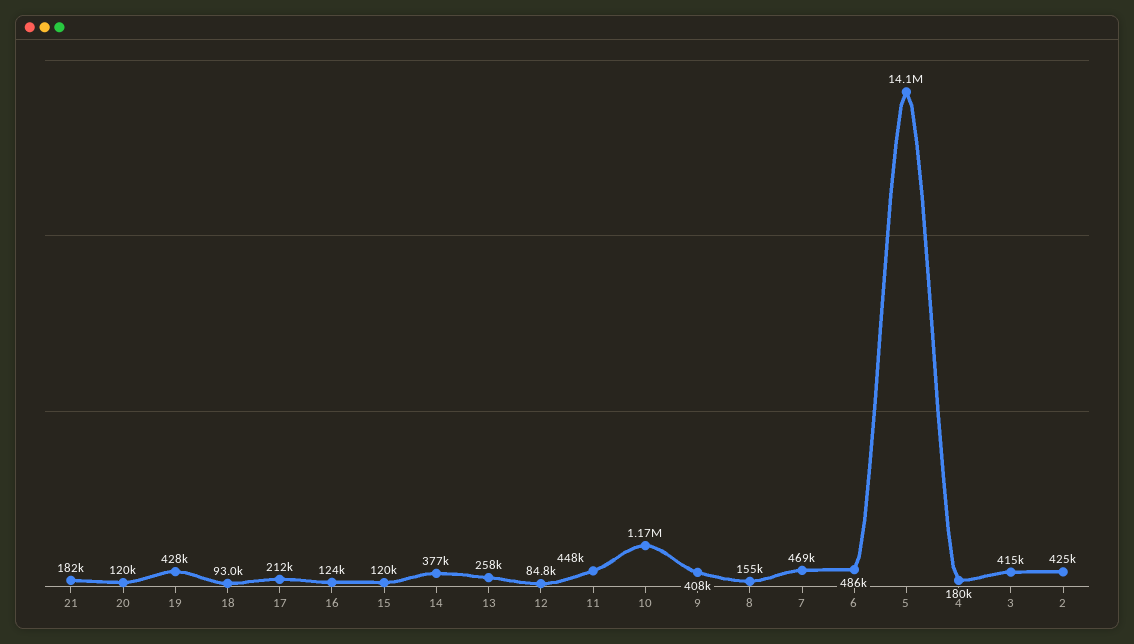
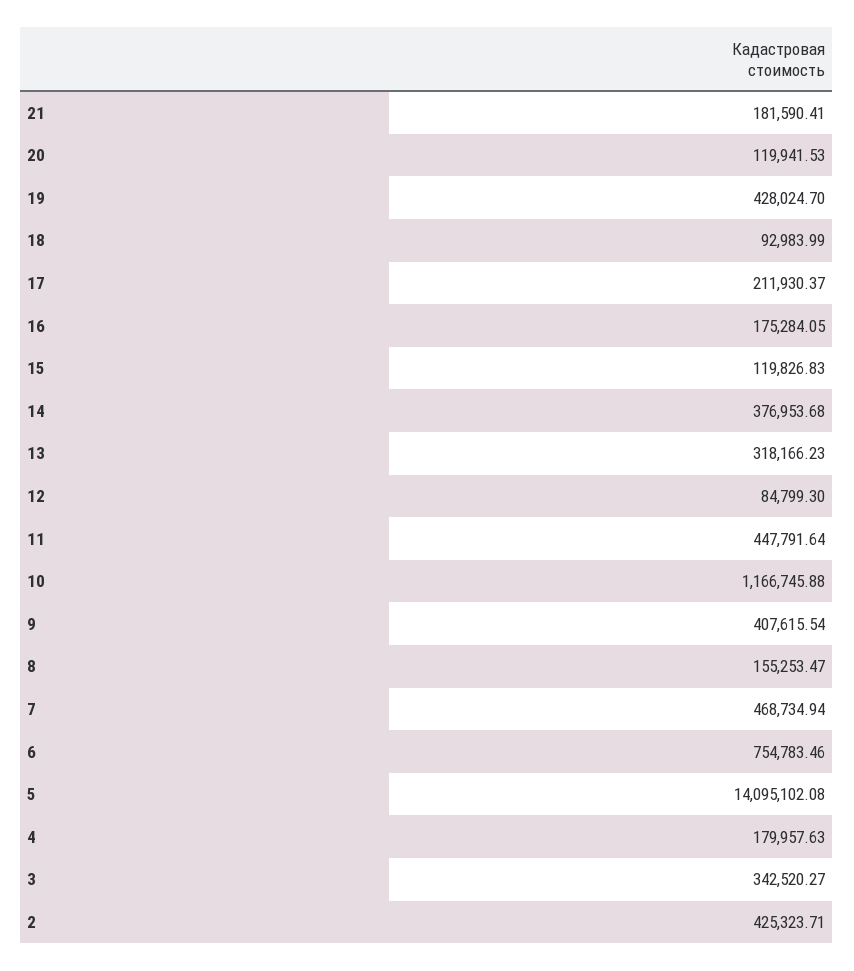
16: 124000 -> 175284.05
13: 258000 -> 318166.23
6: 486000 -> 754783.46
3: 415000 -> 342520.27

